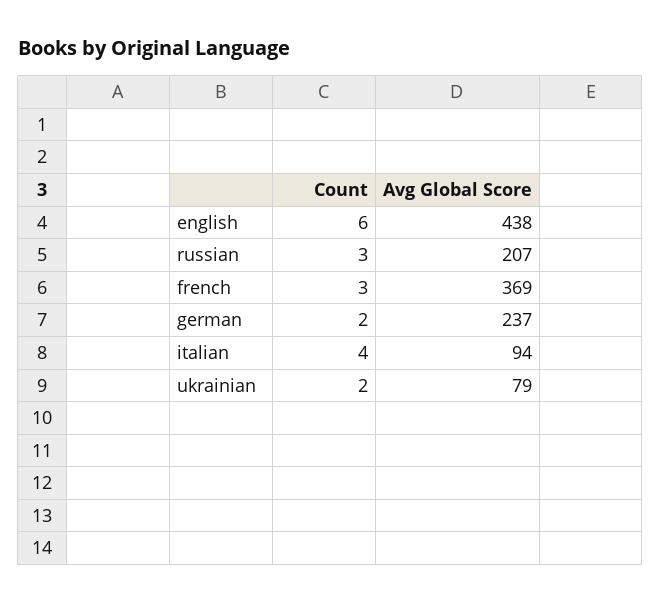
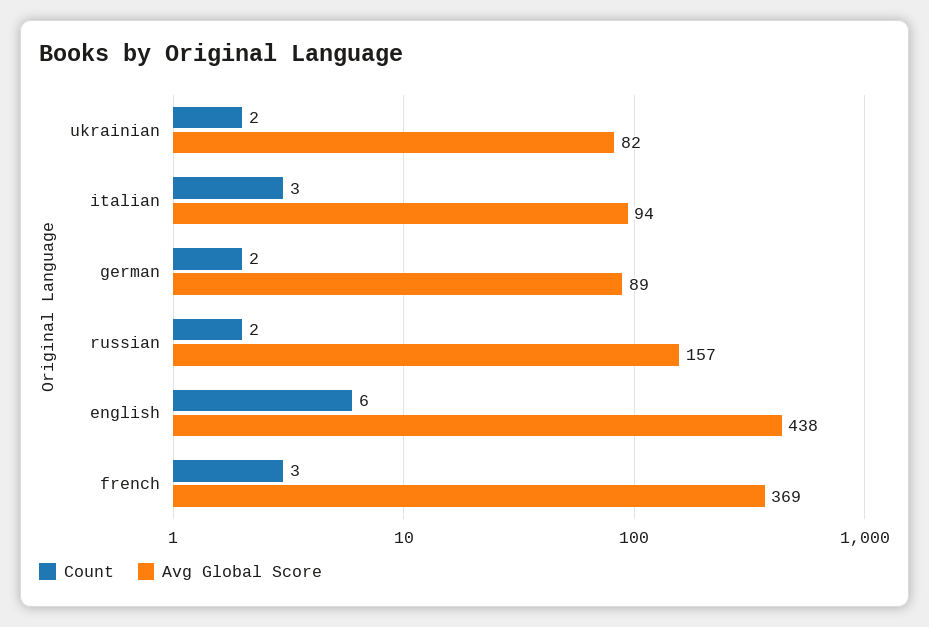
Count, russian: 3 -> 2
Avg Global Score, russian: 207 -> 157
Avg Global Score, german: 237 -> 89
Count, italian: 4 -> 3
Avg Global Score, ukrainian: 79 -> 82

